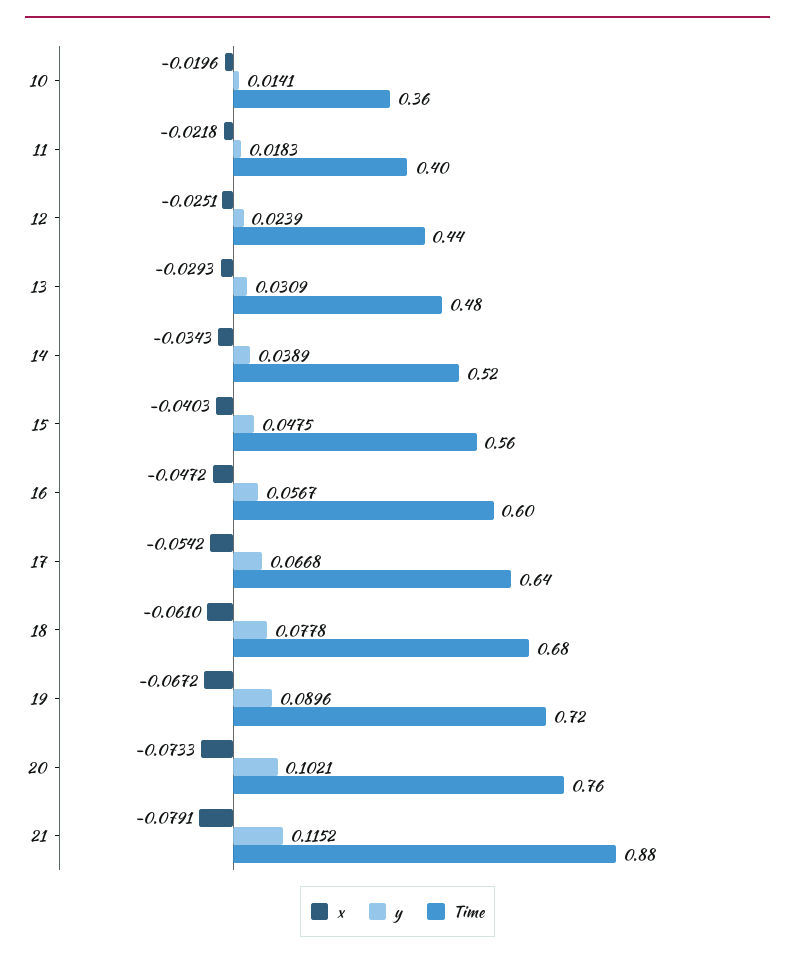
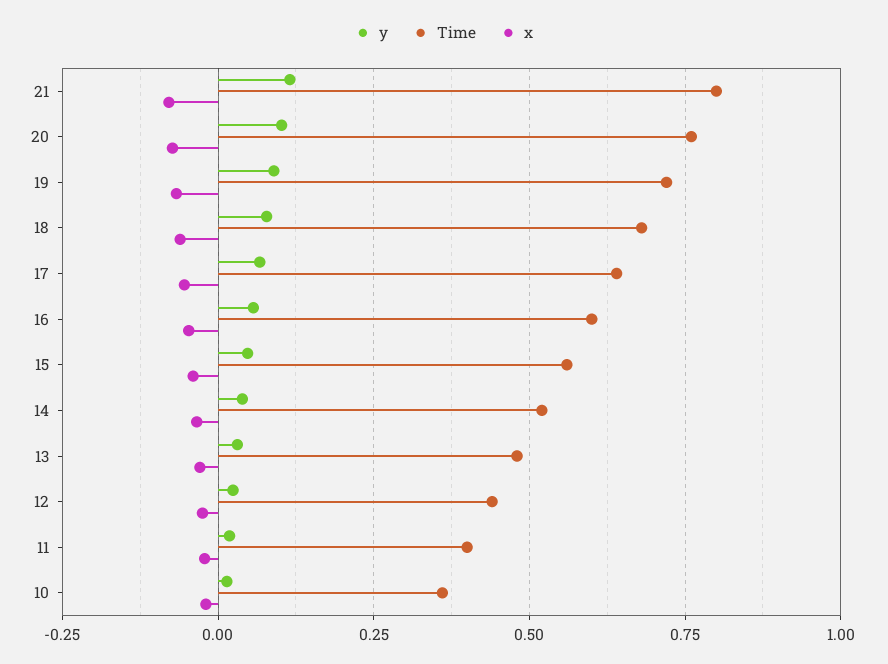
Time, 21: 0.88 -> 0.8

